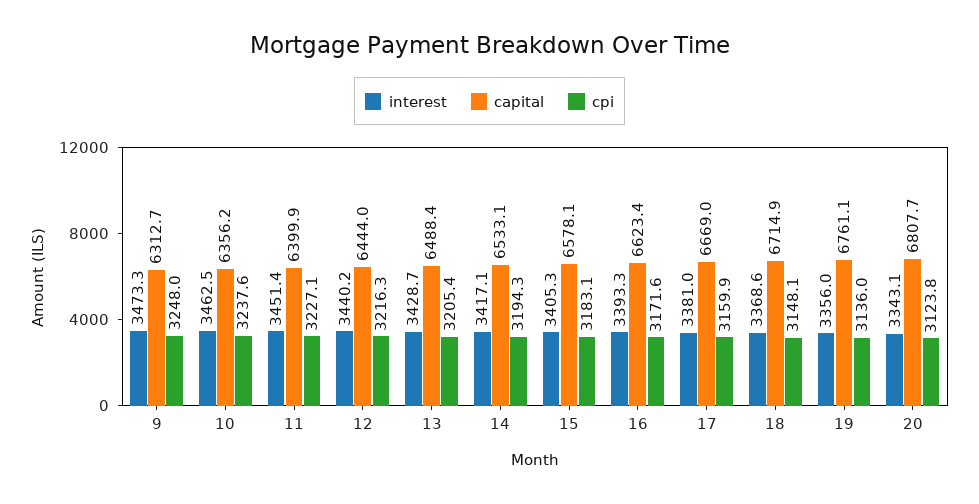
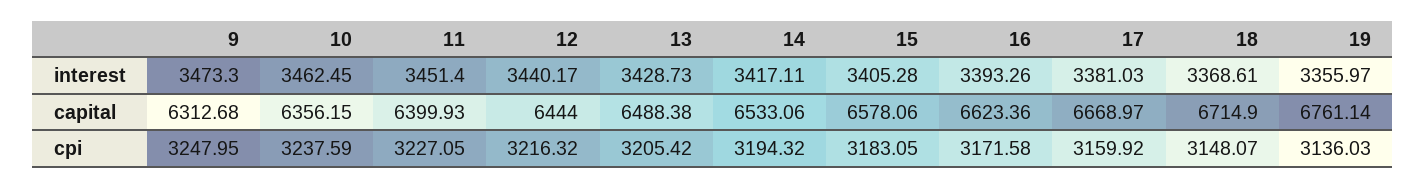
interest, 20: 3343.1 -> none
capital, 20: 6807.7 -> none
cpi, 20: 3123.8 -> none

